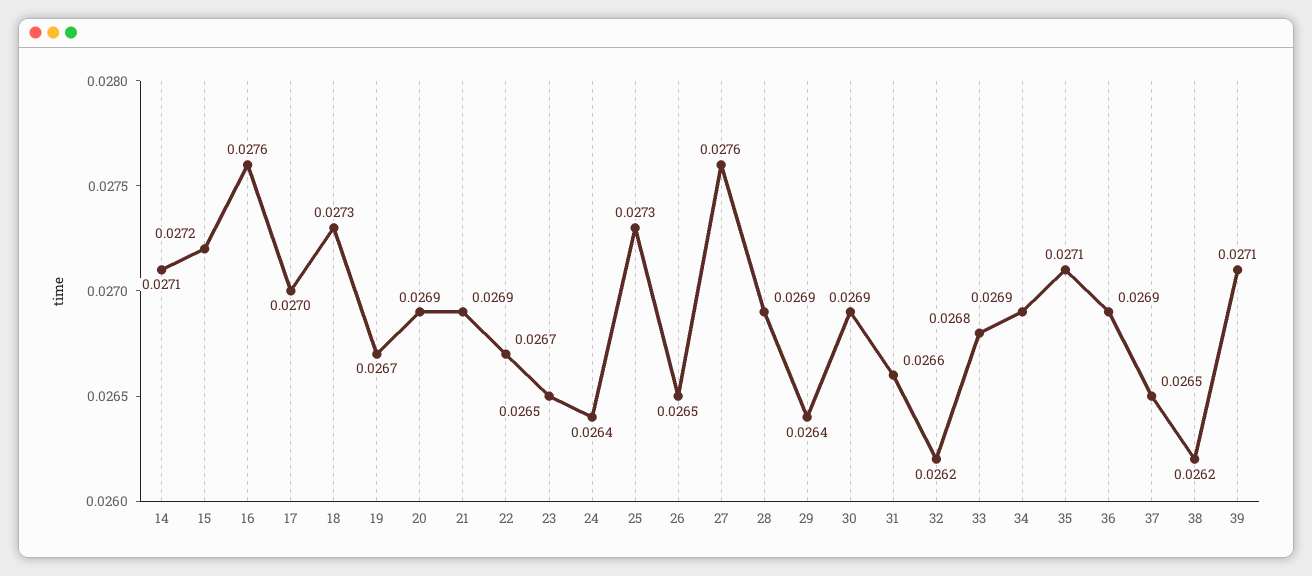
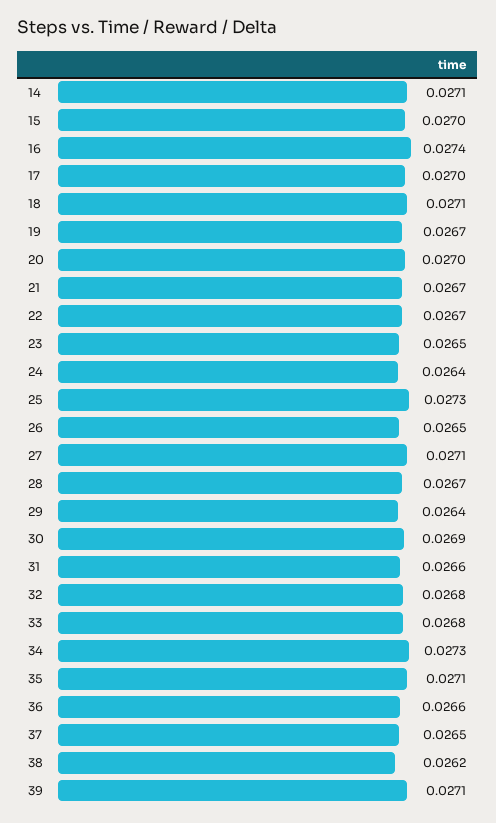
15: 0.0272 -> 0.027
16: 0.0276 -> 0.0274
18: 0.0273 -> 0.0271
20: 0.0269 -> 0.027
21: 0.0269 -> 0.0267
27: 0.0276 -> 0.0271
28: 0.0269 -> 0.0267
32: 0.0262 -> 0.0268
34: 0.0269 -> 0.0273
36: 0.0269 -> 0.0266

